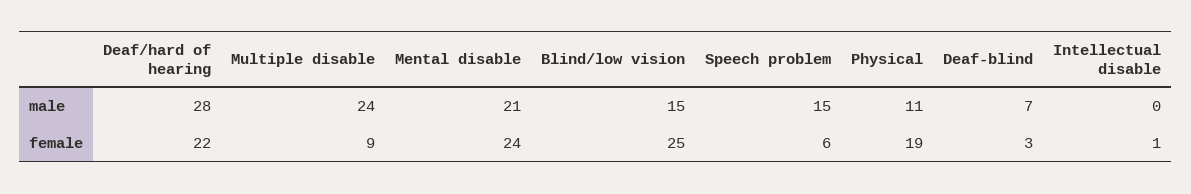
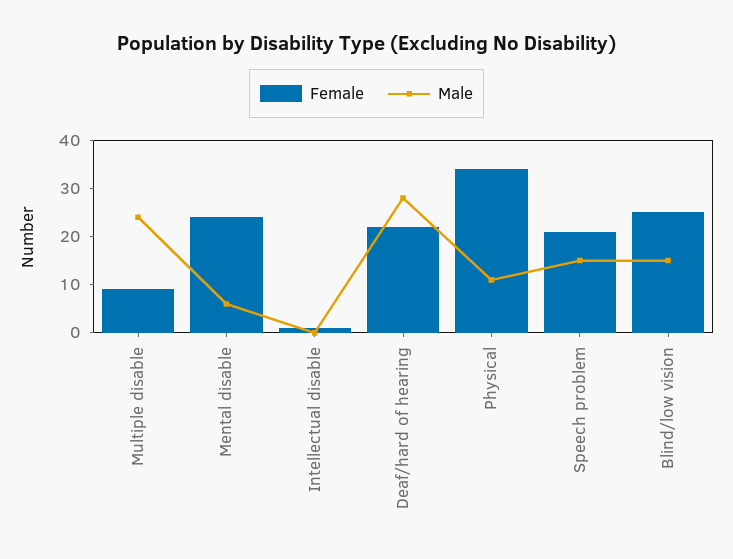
male, Mental disable: 21 -> 5
male, Deaf-blind: 7 -> none
female, Speech problem: 6 -> 20
female, Physical: 19 -> 35
female, Deaf-blind: 3 -> none

